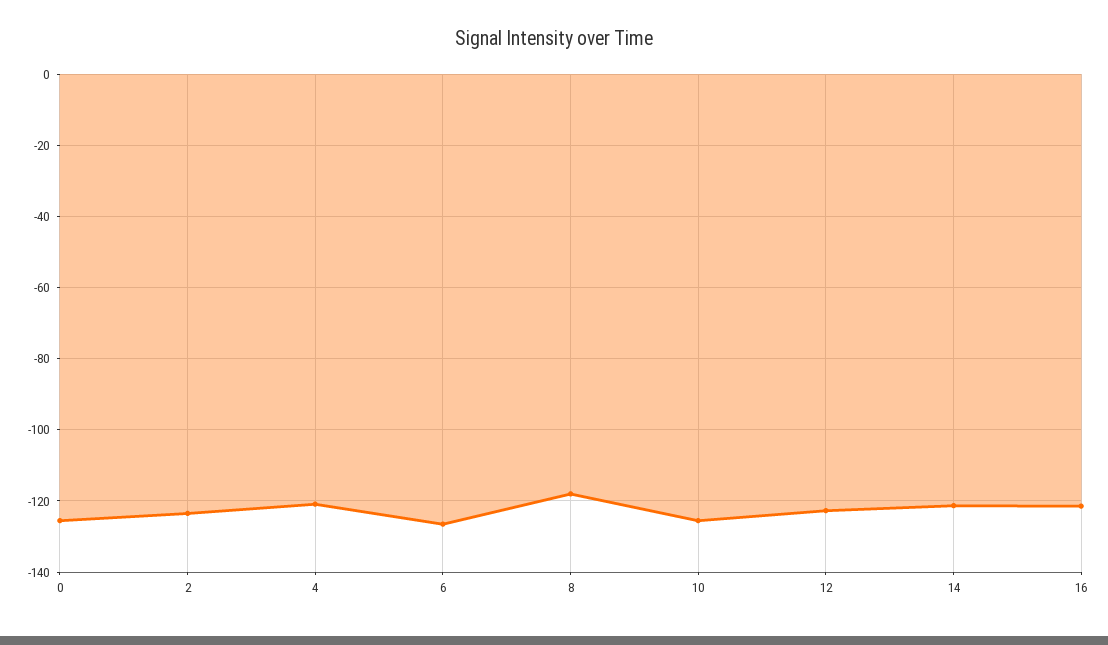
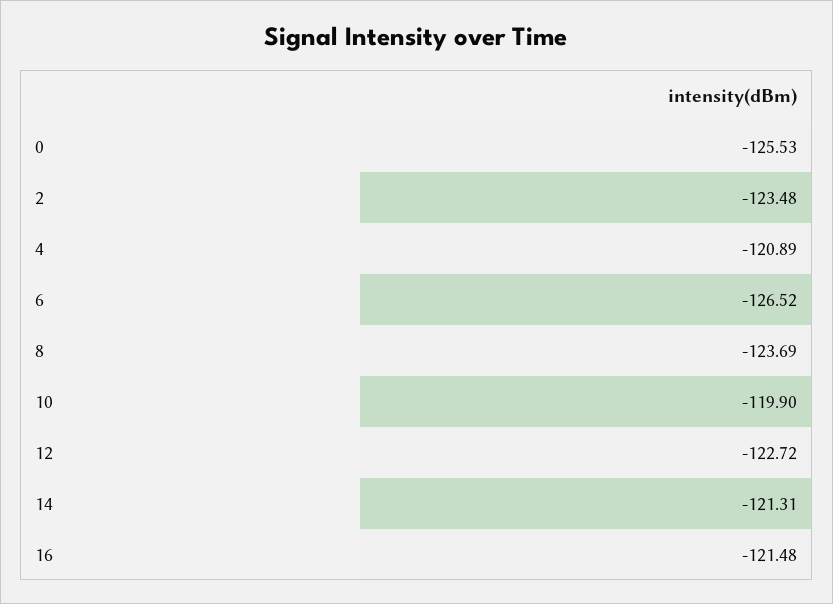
8: -118 -> -123.69
10: -126 -> -119.9

